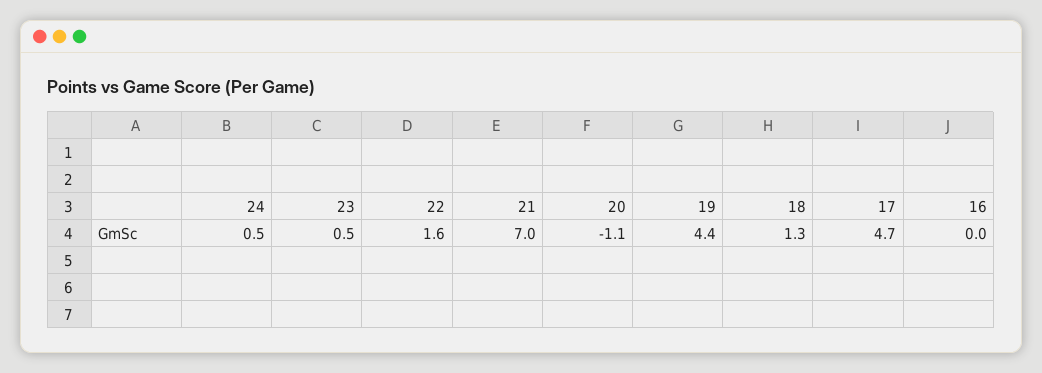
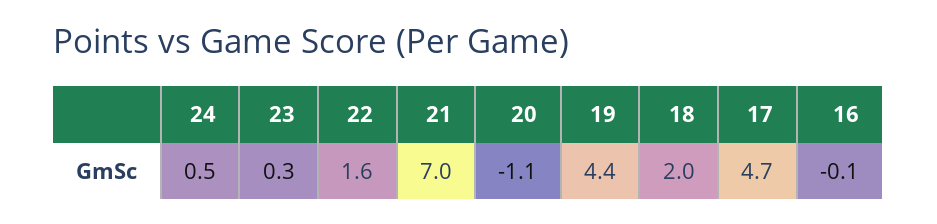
23: 0.5 -> 0.3
18: 1.3 -> 2
16: 0 -> -0.1

